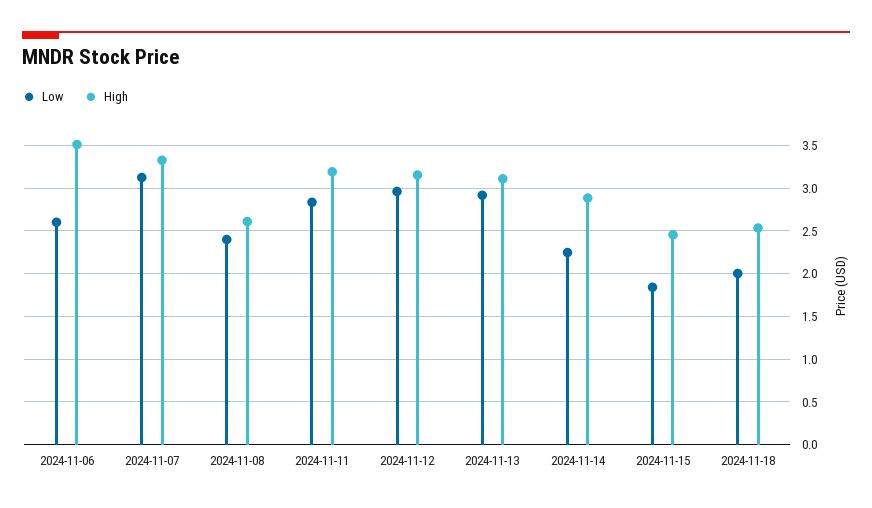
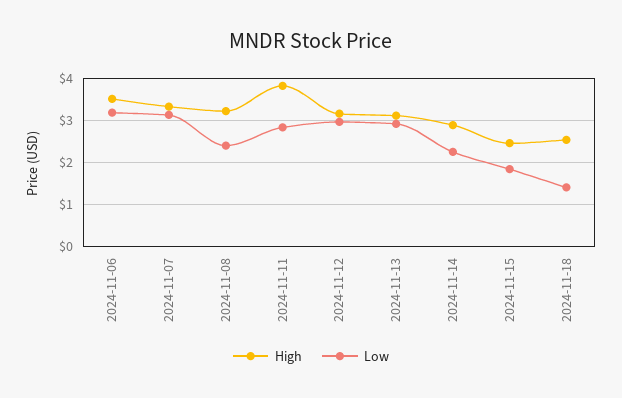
Low, 2024-11-06: 2.6 -> 3.2
High, 2024-11-08: 2.6 -> 3.2
High, 2024-11-11: 3.2 -> 3.8
Low, 2024-11-18: 2 -> 1.4

